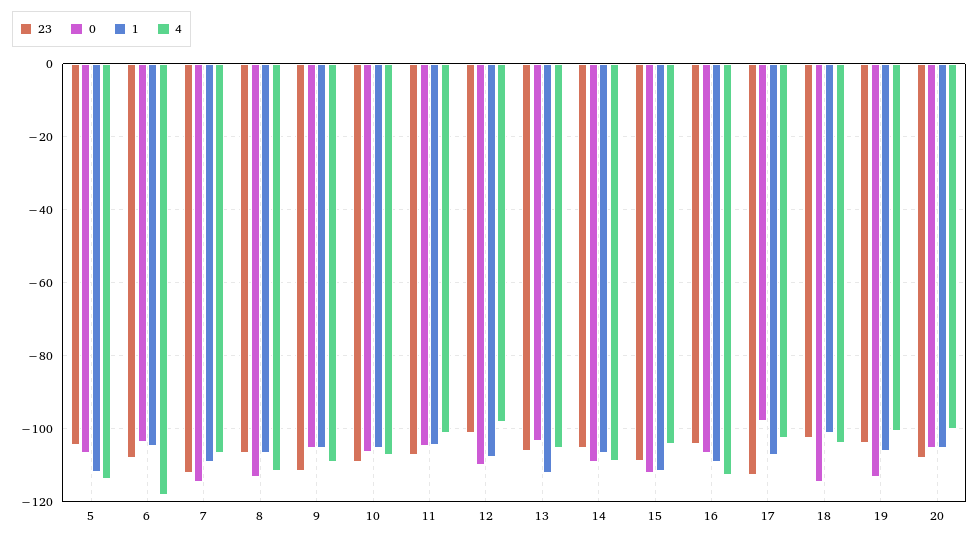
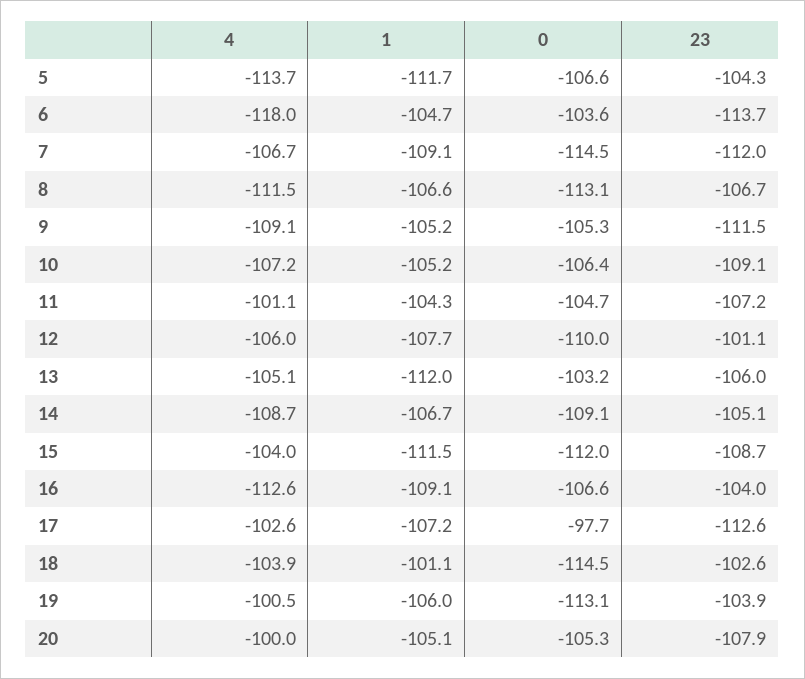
23, 6: -108 -> -113.7
4, 12: -98 -> -106

